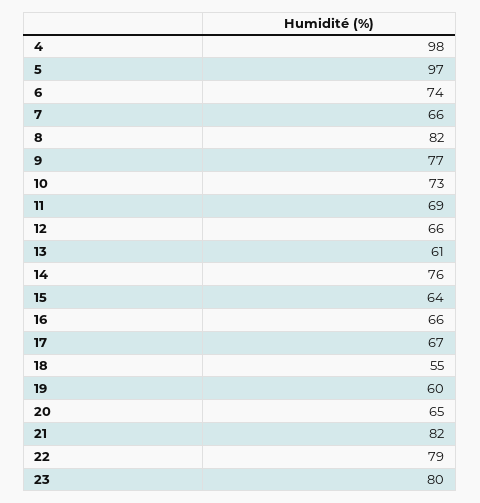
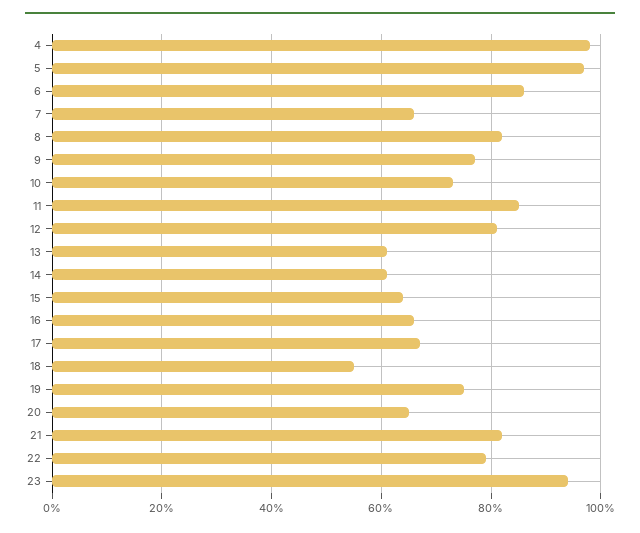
6: 74 -> 85
11: 69 -> 85
12: 66 -> 80
14: 76 -> 60
19: 60 -> 75
23: 80 -> 95

